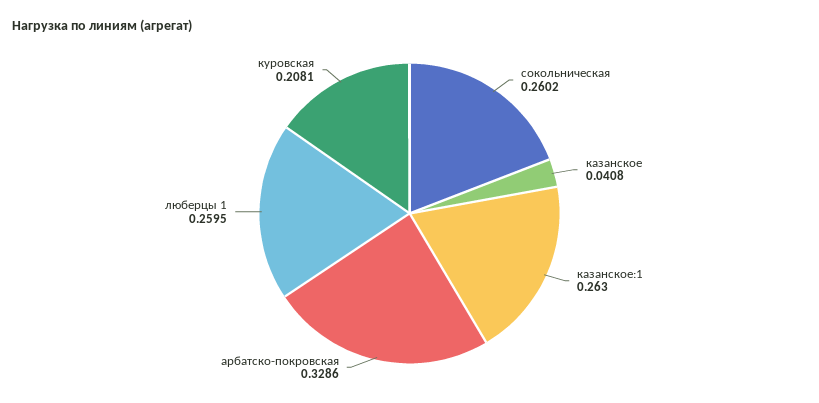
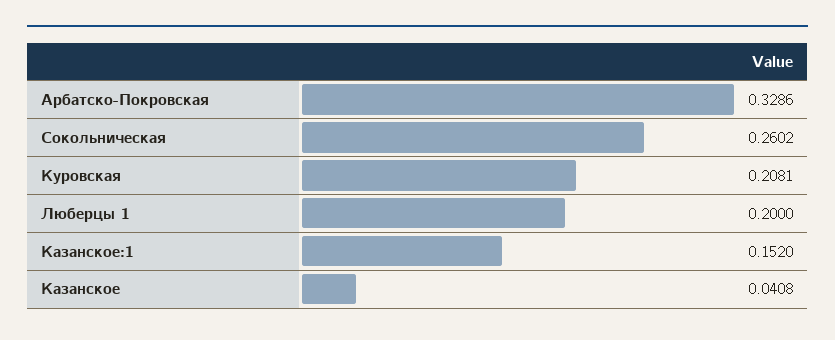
казанское:1: 0.263 -> 0.152
люберцы 1: 0.2595 -> 0.2

